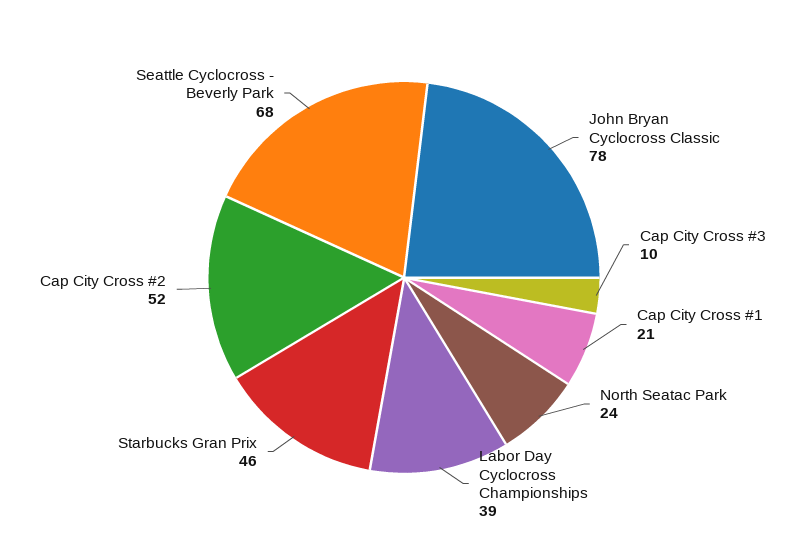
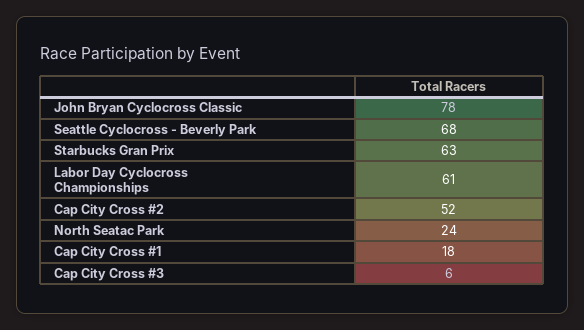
Cap City Cross #3: 10 -> 6
Cap City Cross #1: 21 -> 18
Labor Day Cyclocross Championships: 39 -> 61
Starbucks Gran Prix: 46 -> 63

